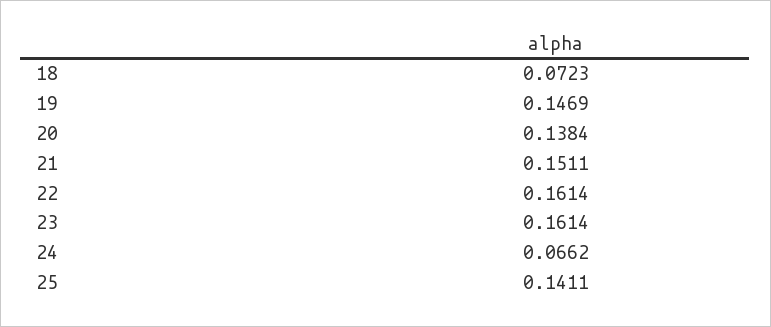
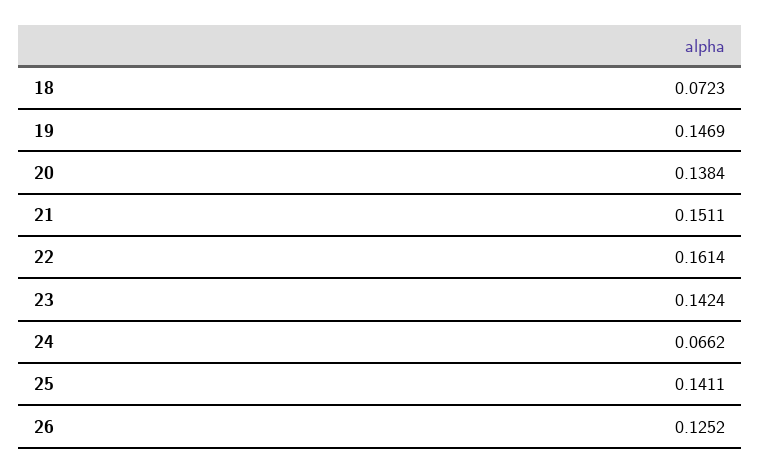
23: 0.1614 -> 0.1424
26: none -> 0.1252

